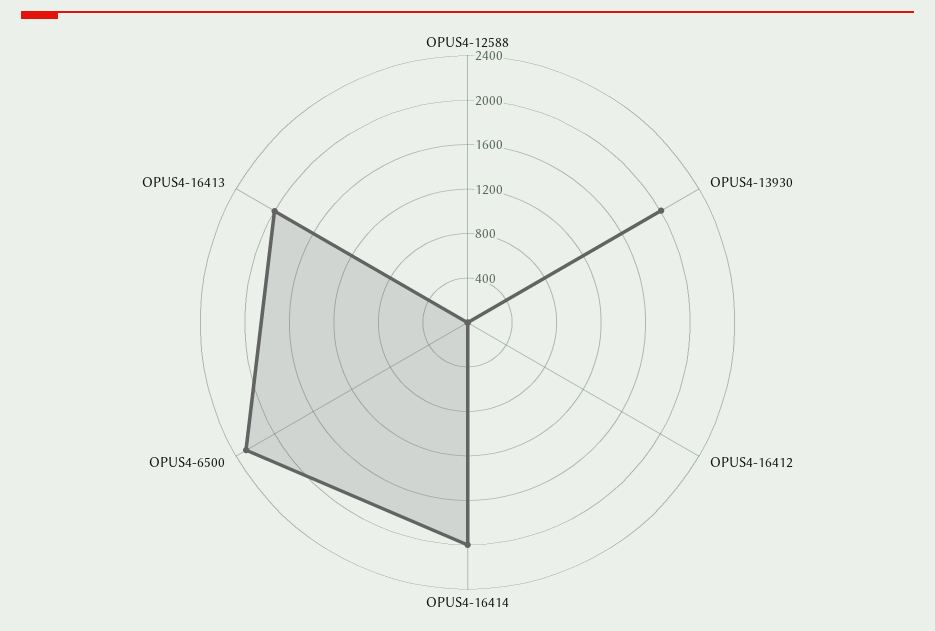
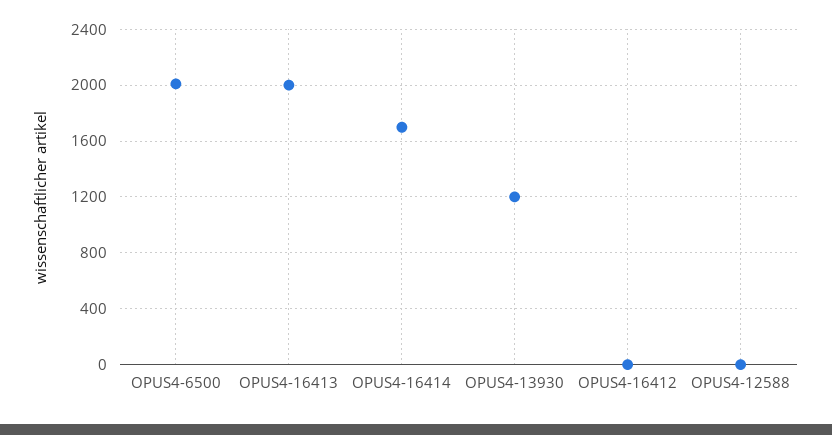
OPUS4-13930: 2000 -> 1200
OPUS4-16414: 2000 -> 1700
OPUS4-6500: 2300 -> 2000

